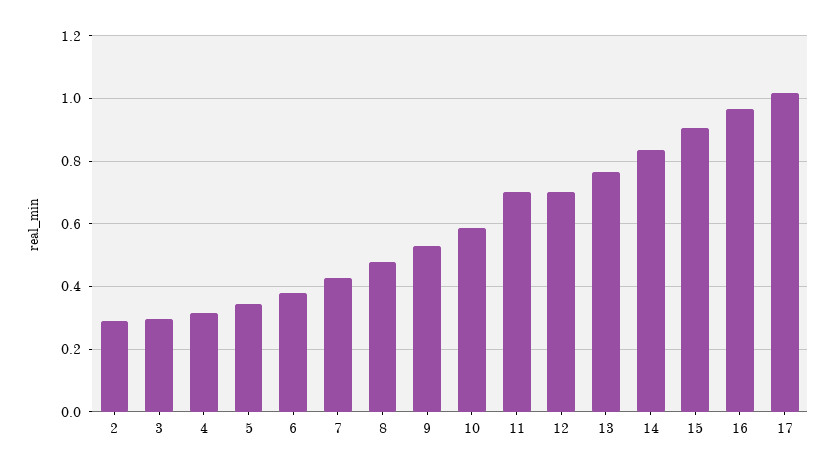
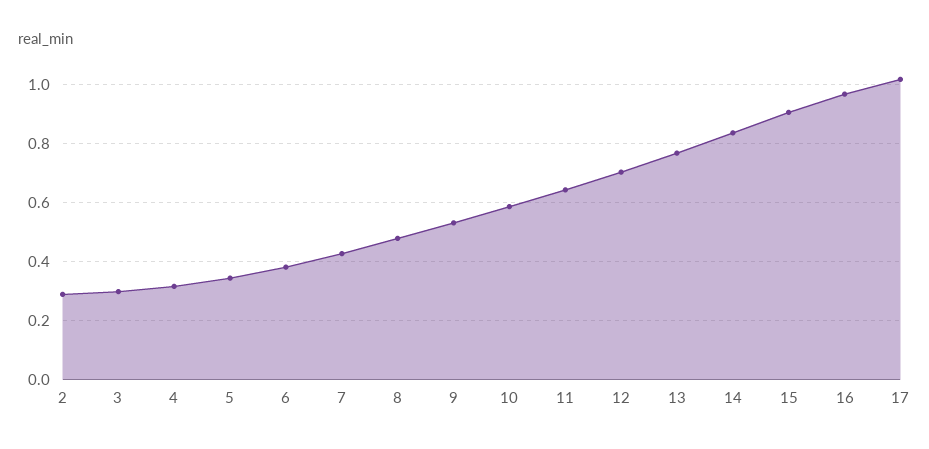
11: 0.7 -> 0.65

